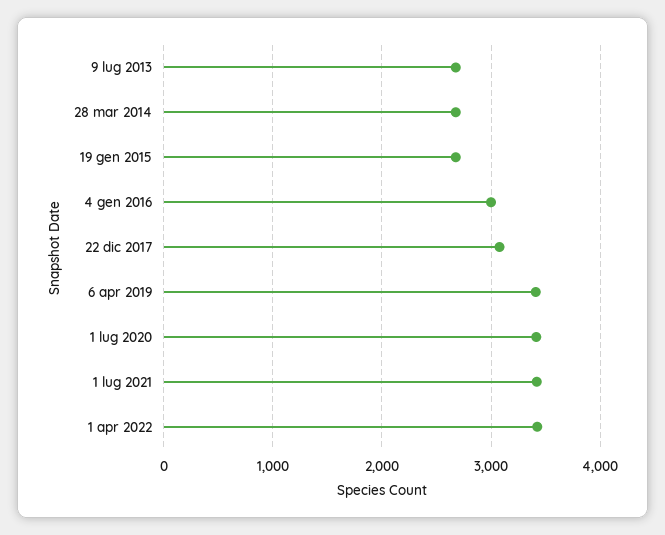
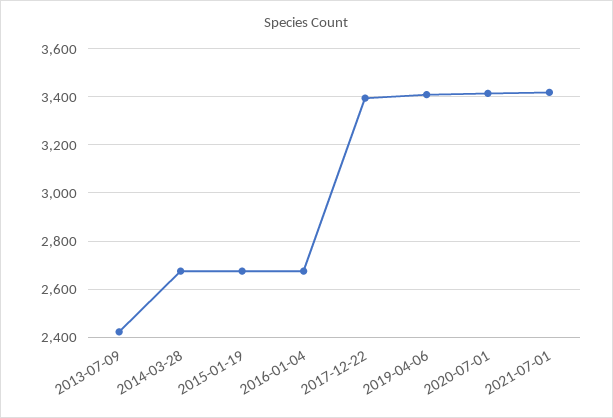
9 lug 2013: 2700 -> 2425
4 gen 2016: 3000 -> 2675
22 dic 2017: 3100 -> 3400
1 apr 2022: 3400 -> none

